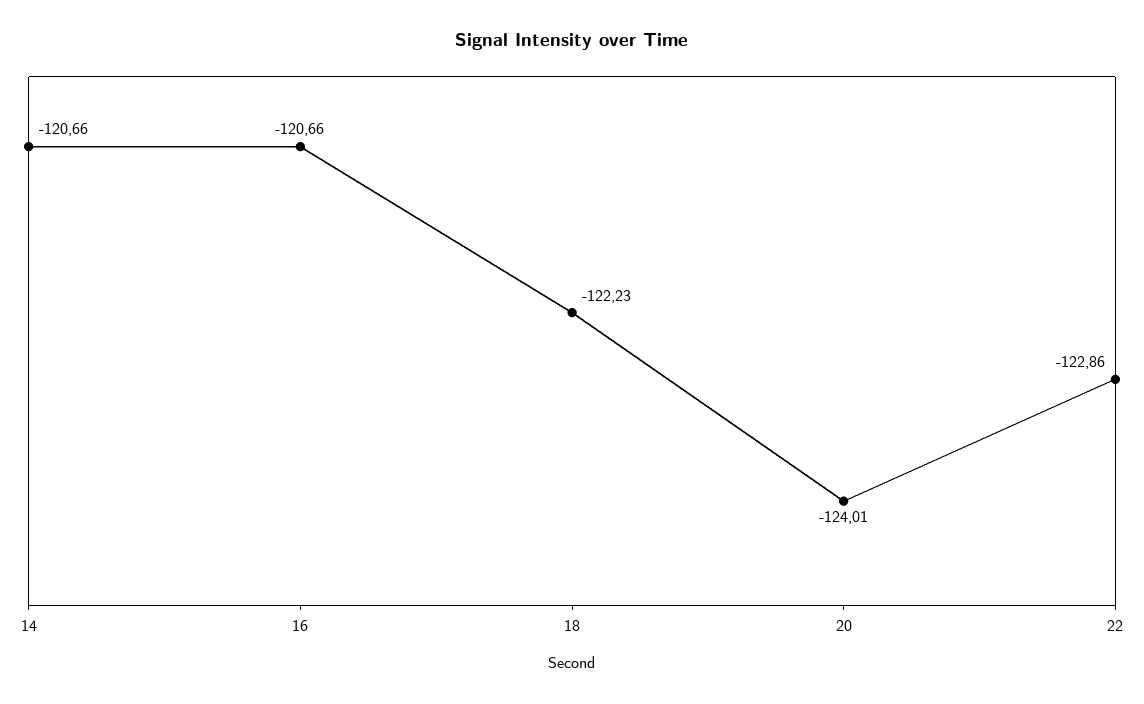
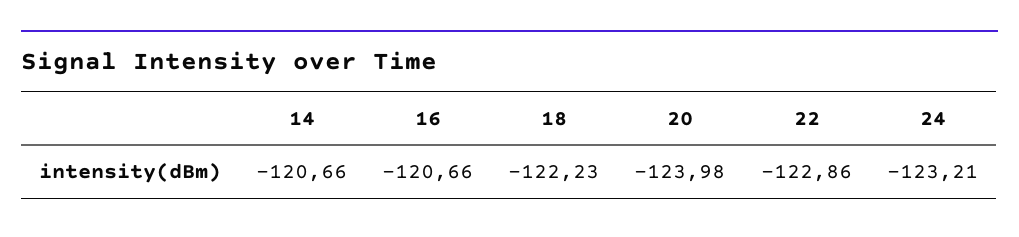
20: -124.01 -> -123.98
24: none -> -123.21

